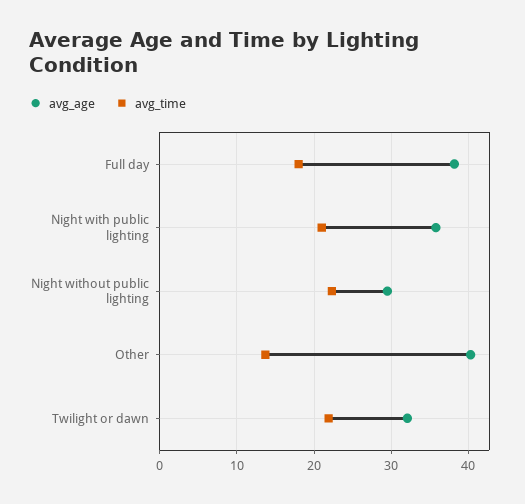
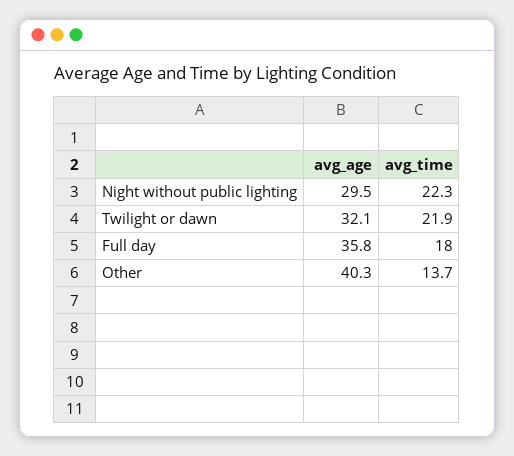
avg_age, Full day: 38 -> 35.8
avg_age, Night with public lighting: 36 -> none
avg_time, Night with public lighting: 21 -> none

